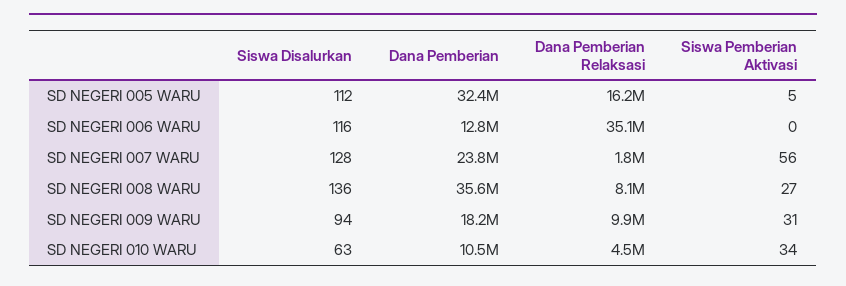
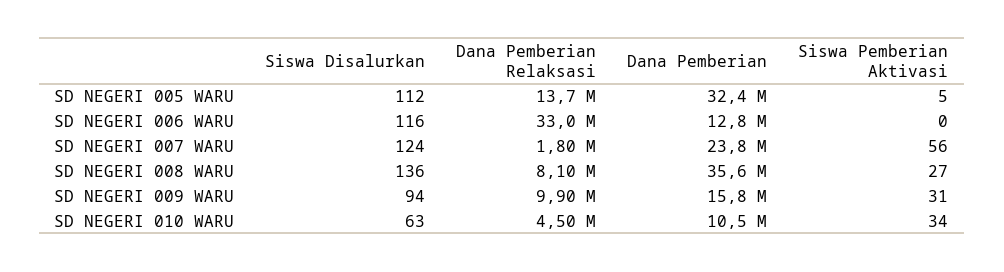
Dana Pemberian Relaksasi, SD NEGERI 005 WARU: 16200000 -> 13700000
Dana Pemberian Relaksasi, SD NEGERI 006 WARU: 35100000 -> 33000000
Siswa Disalurkan, SD NEGERI 007 WARU: 128 -> 124
Dana Pemberian, SD NEGERI 009 WARU: 18200000 -> 15800000

